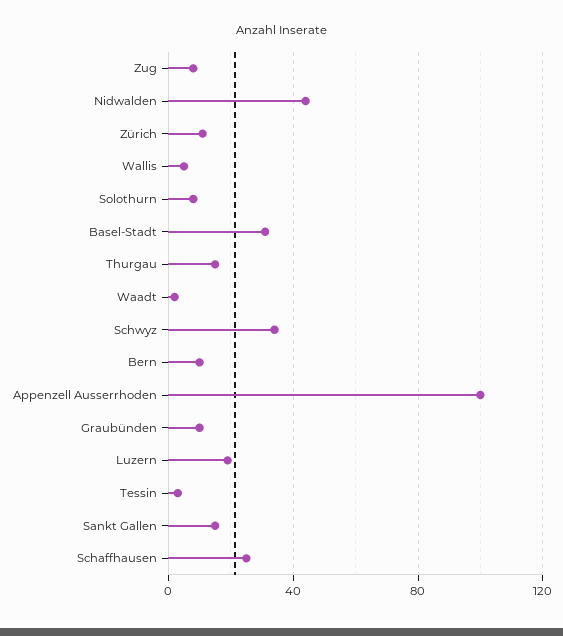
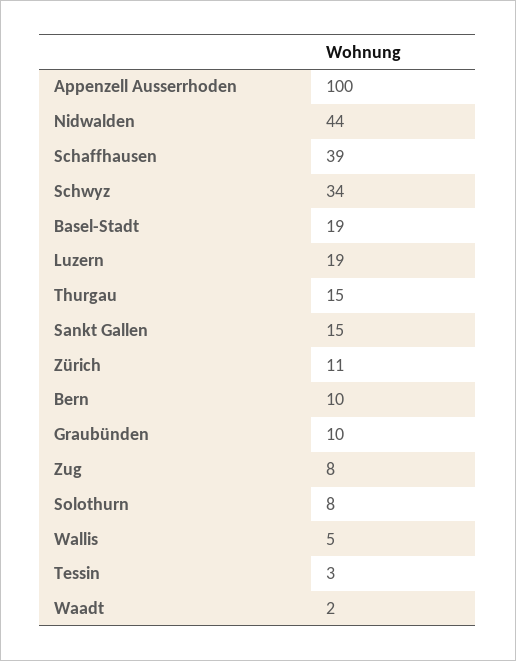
Basel-Stadt: 30 -> 19
Schaffhausen: 25 -> 39

